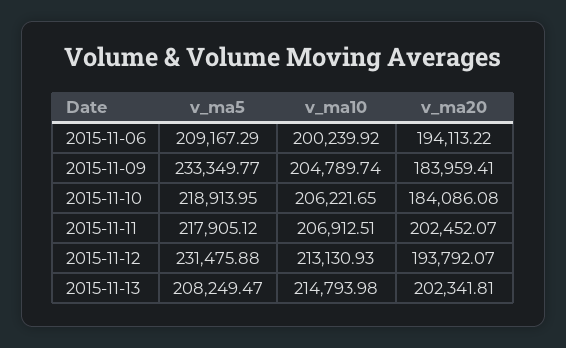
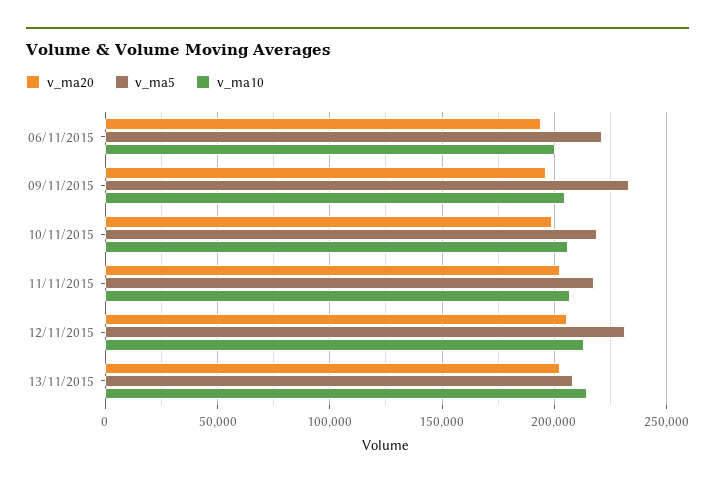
v_ma5, 2015-11-06: 209167.29 -> 220000
v_ma20, 2015-11-09: 183959.41 -> 195000
v_ma20, 2015-11-10: 184086.08 -> 200000
v_ma20, 2015-11-12: 193792.07 -> 205000

